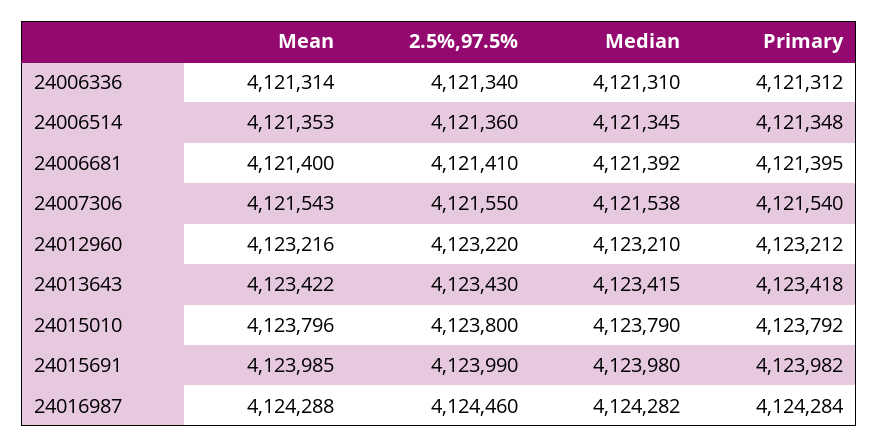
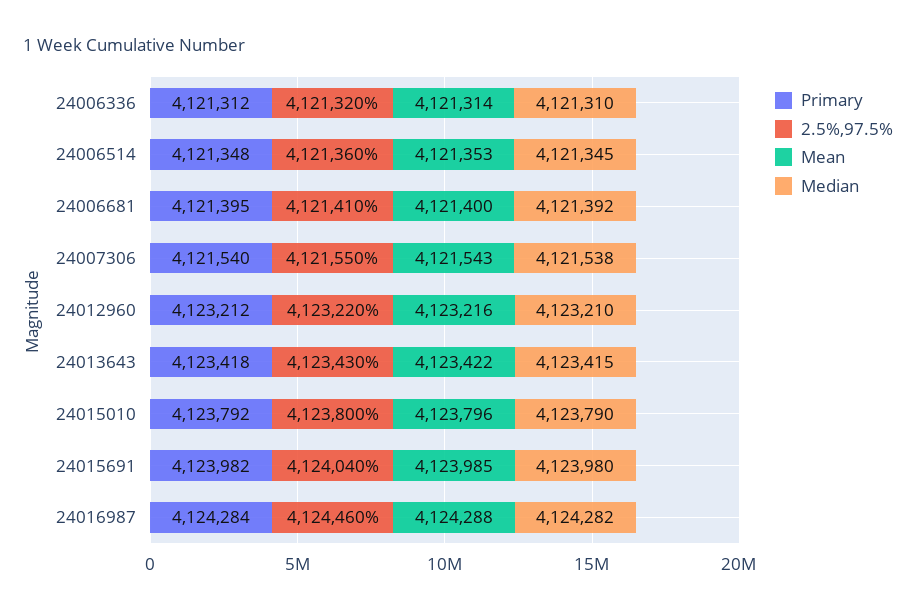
2.5%,97.5%, 24006336: 4121340 -> 4121320
2.5%,97.5%, 24015691: 4123990 -> 4124040

